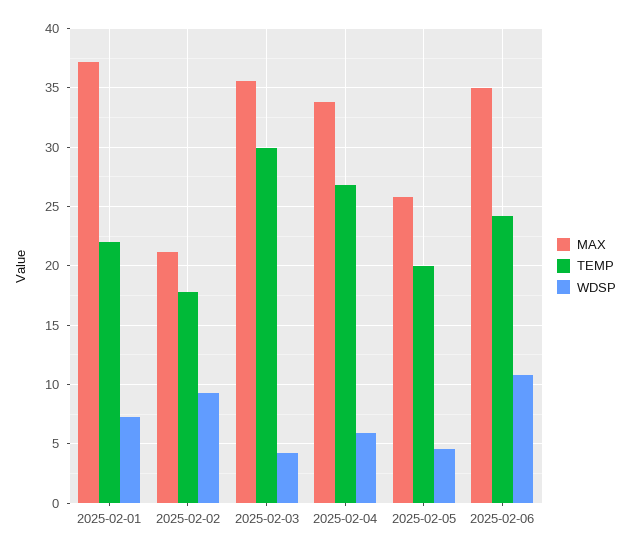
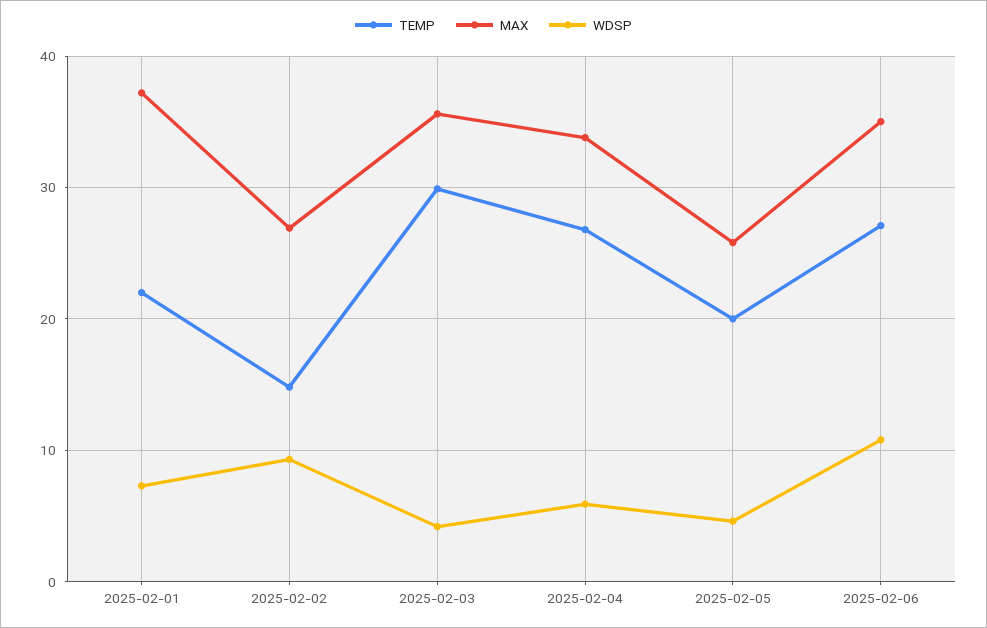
MAX, 2025-02-02: 21 -> 27
TEMP, 2025-02-02: 18 -> 15
TEMP, 2025-02-06: 24 -> 27

